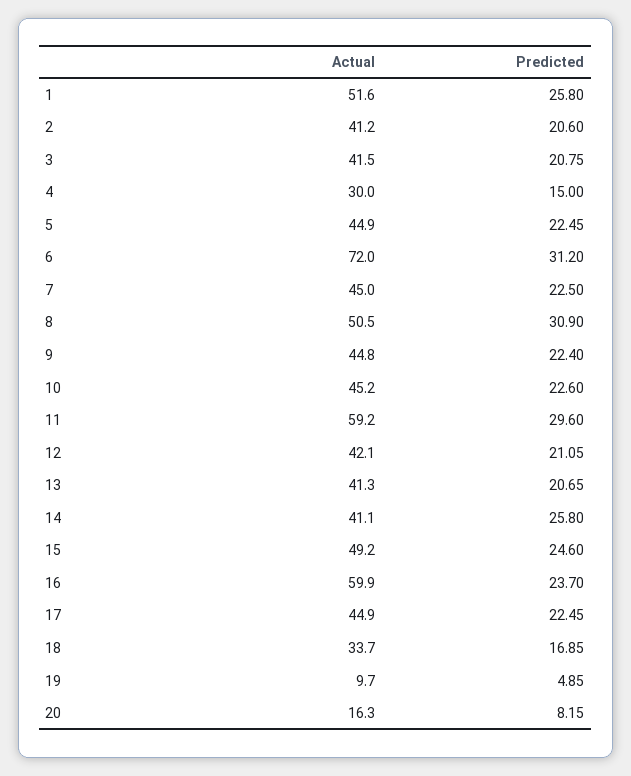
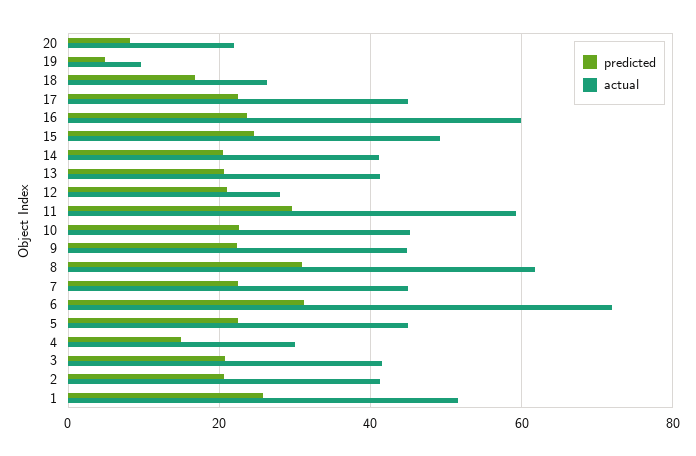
Actual, 8: 50.5 -> 62
Actual, 12: 42.1 -> 28
Predicted, 14: 25.8 -> 20
Actual, 18: 33.7 -> 26
Actual, 20: 16.3 -> 22

